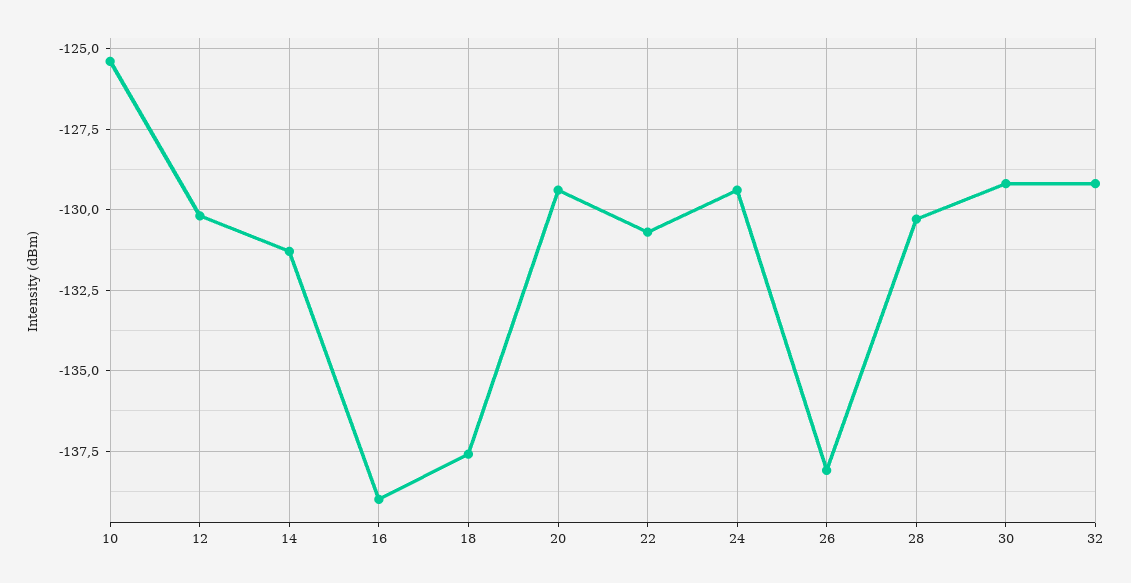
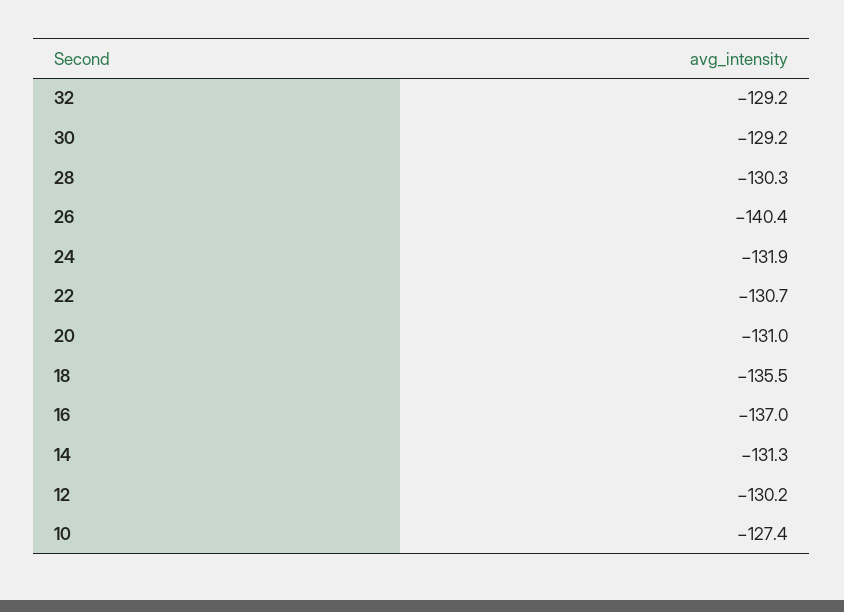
10: -125.5 -> -127.4
16: -139 -> -137
18: -137.5 -> -135.5
20: -129.5 -> -131
24: -129.5 -> -131.9
26: -138 -> -140.4

